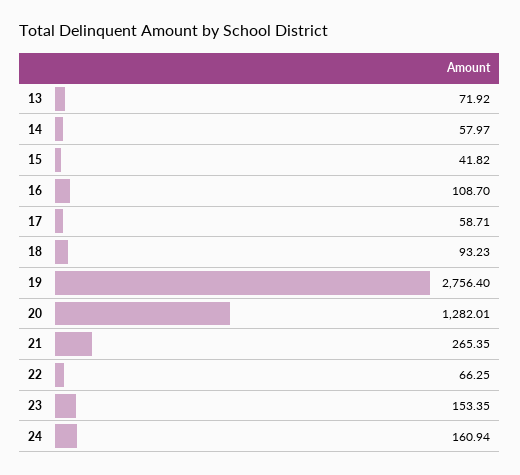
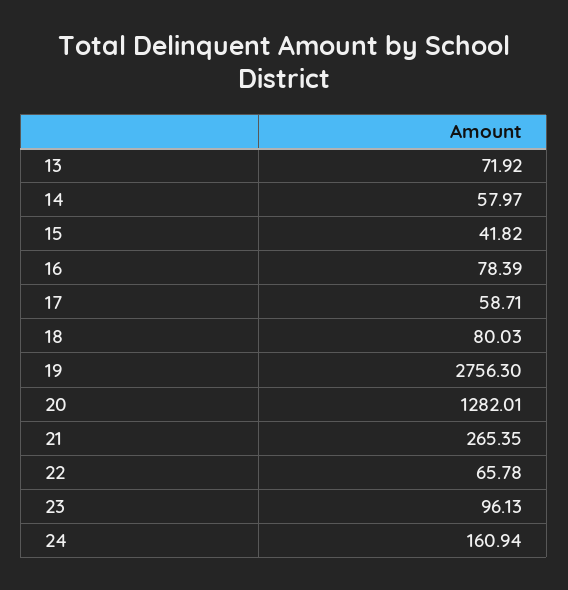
16: 108.7 -> 78.39
18: 93.23 -> 80.03
19: 2756.4 -> 2756.3
22: 66.25 -> 65.78
23: 153.35 -> 96.13

